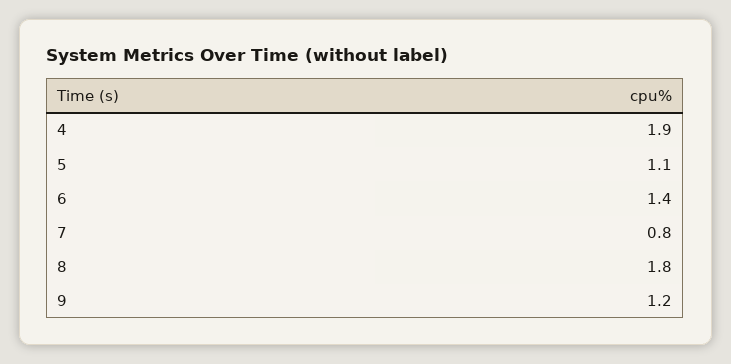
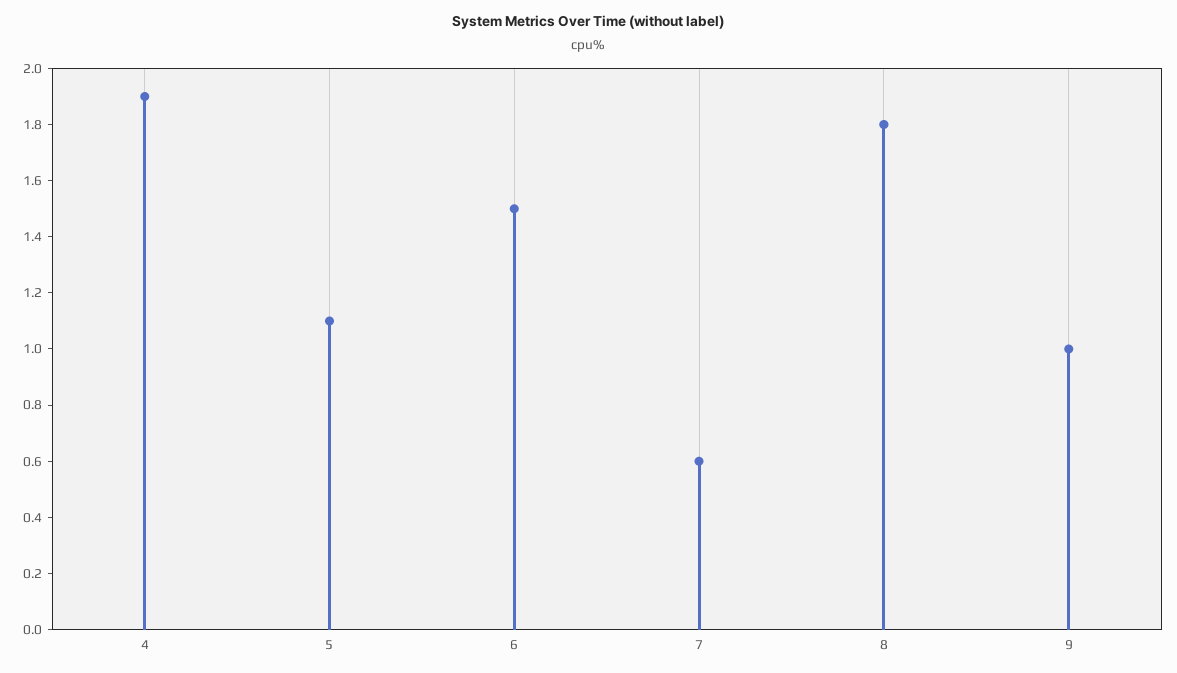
6: 1.4 -> 1.5
7: 0.8 -> 0.6
9: 1.2 -> 1

